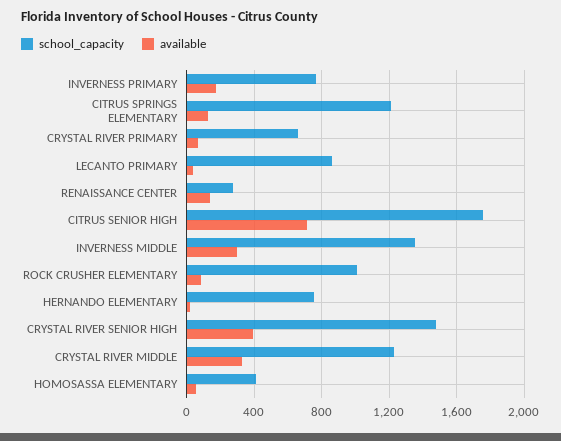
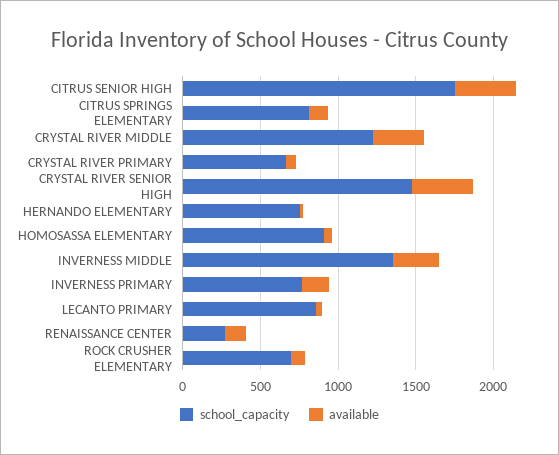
school_capacity, CITRUS SPRINGS ELEMENTARY: 1200 -> 800
available, CITRUS SENIOR HIGH: 700 -> 400
school_capacity, ROCK CRUSHER ELEMENTARY: 1000 -> 700
school_capacity, HOMOSASSA ELEMENTARY: 400 -> 900

